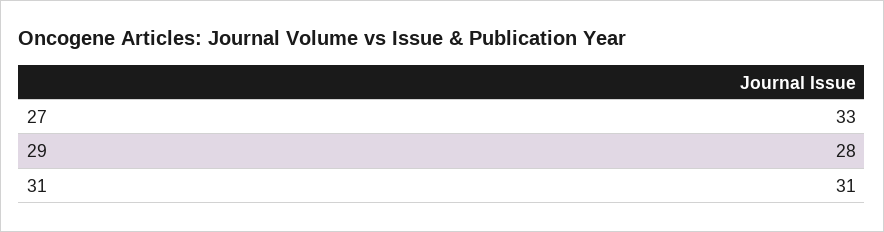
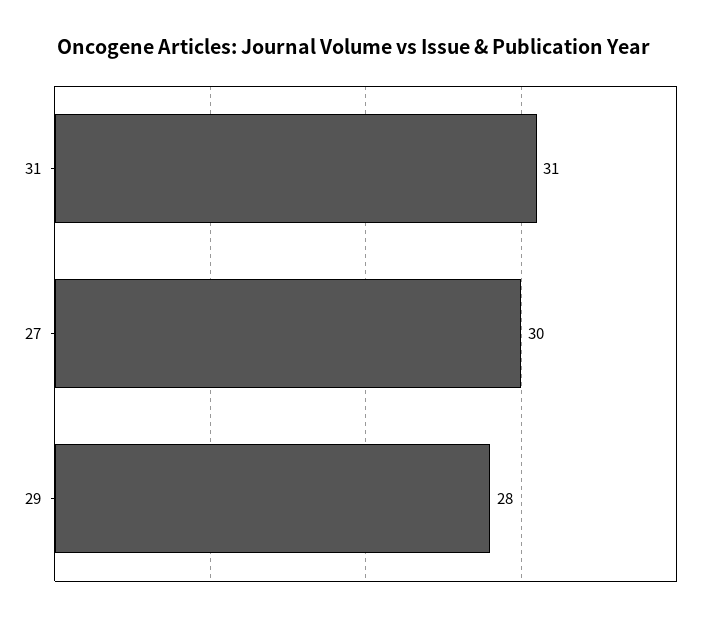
27: 33 -> 30

